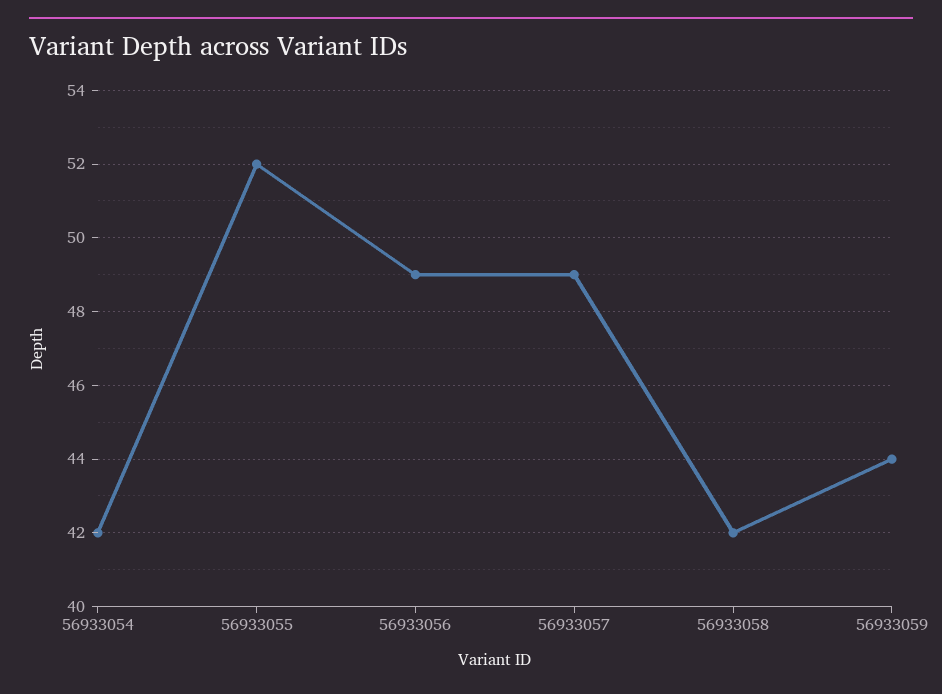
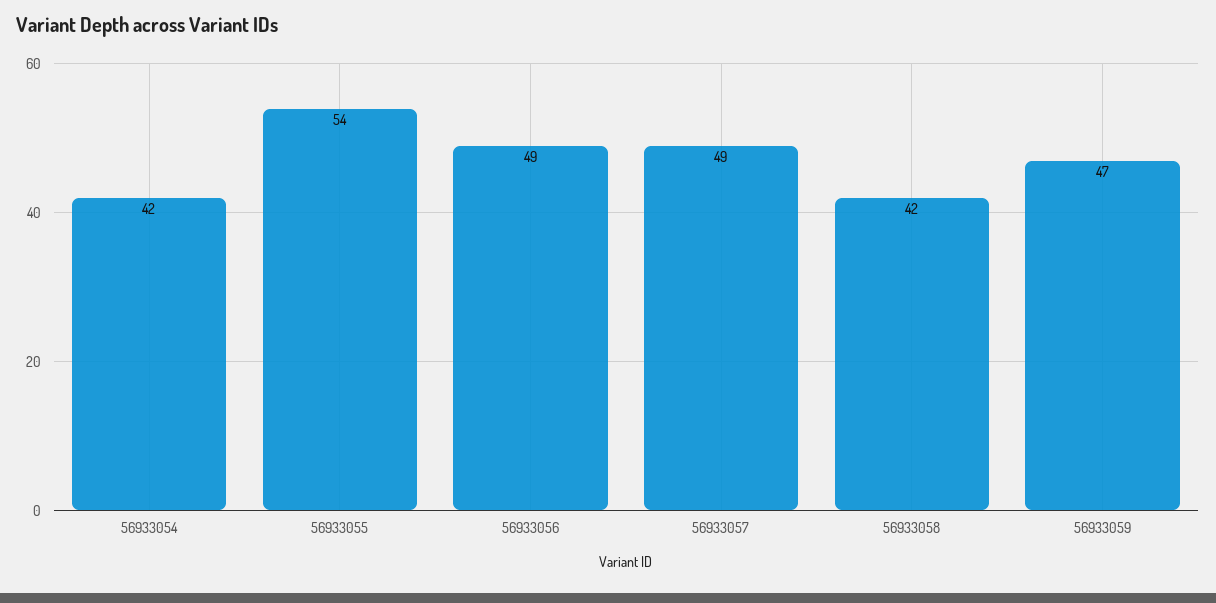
56933055: 52 -> 54
56933059: 44 -> 47

